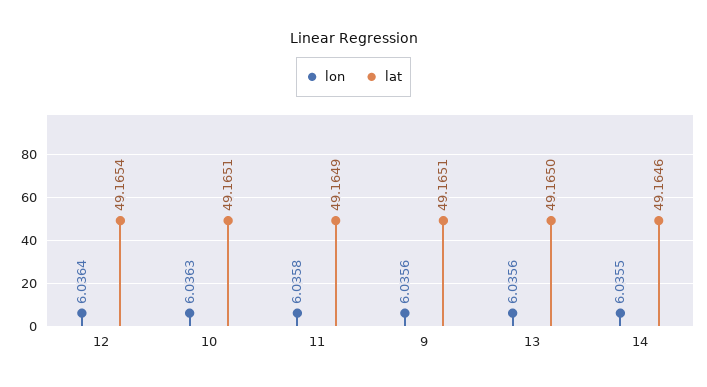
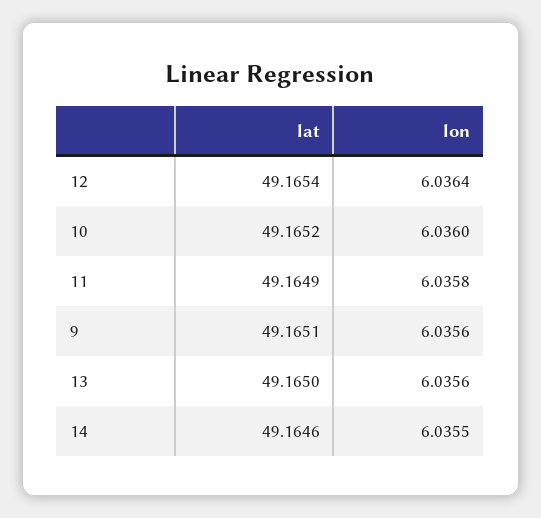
lon, 10: 6.0363 -> 6.036
lat, 10: 49.1651 -> 49.1652

